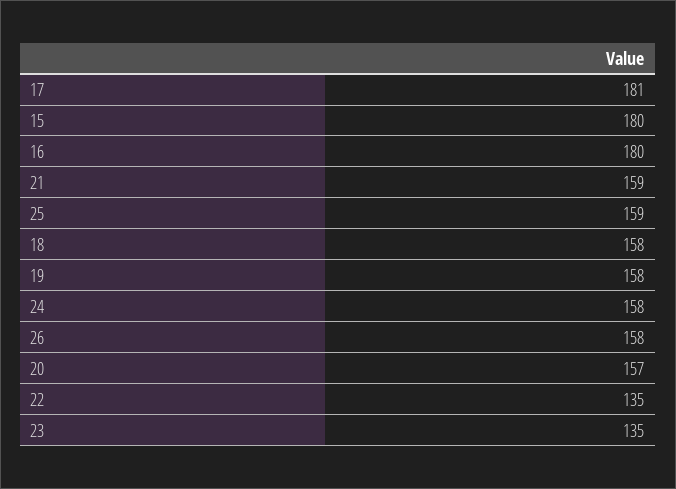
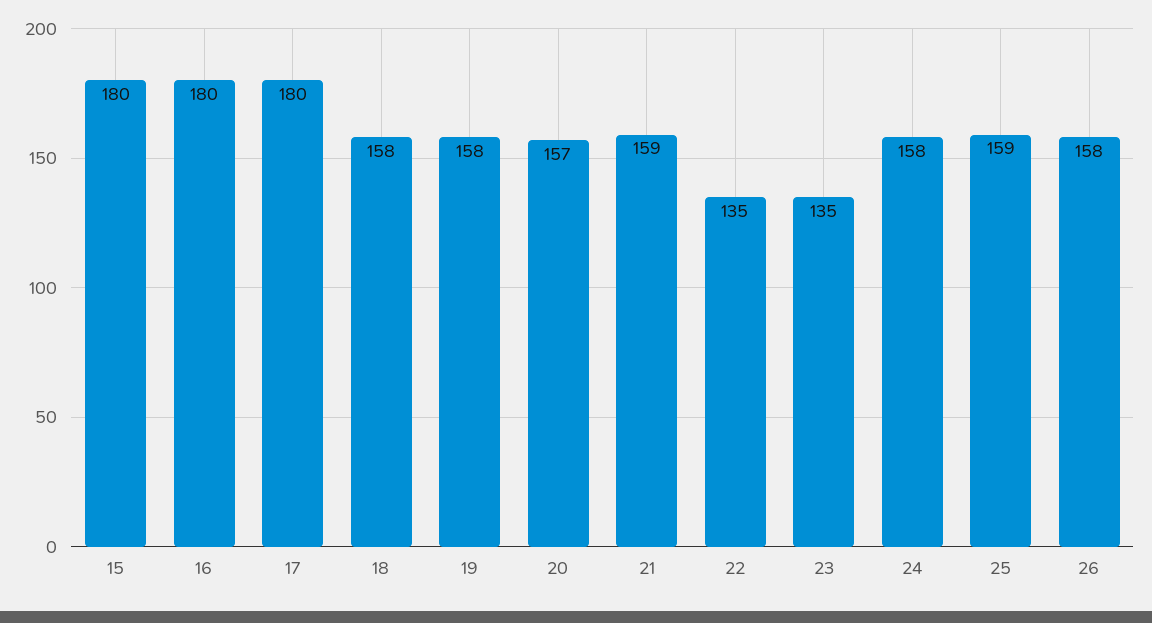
17: 181 -> 180

